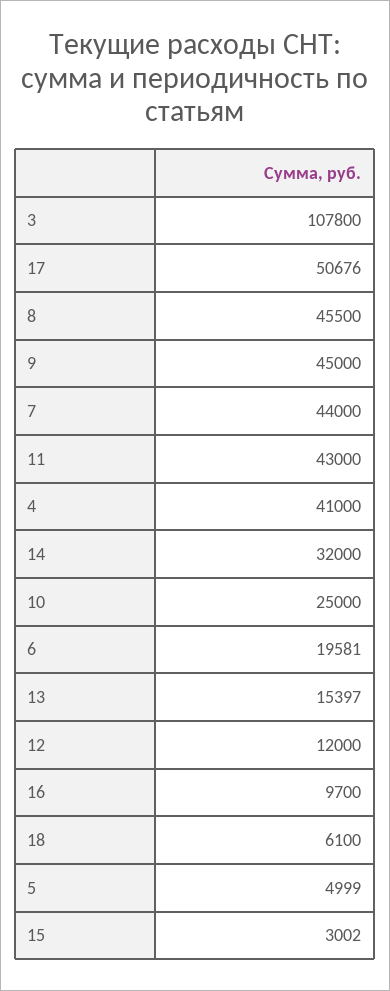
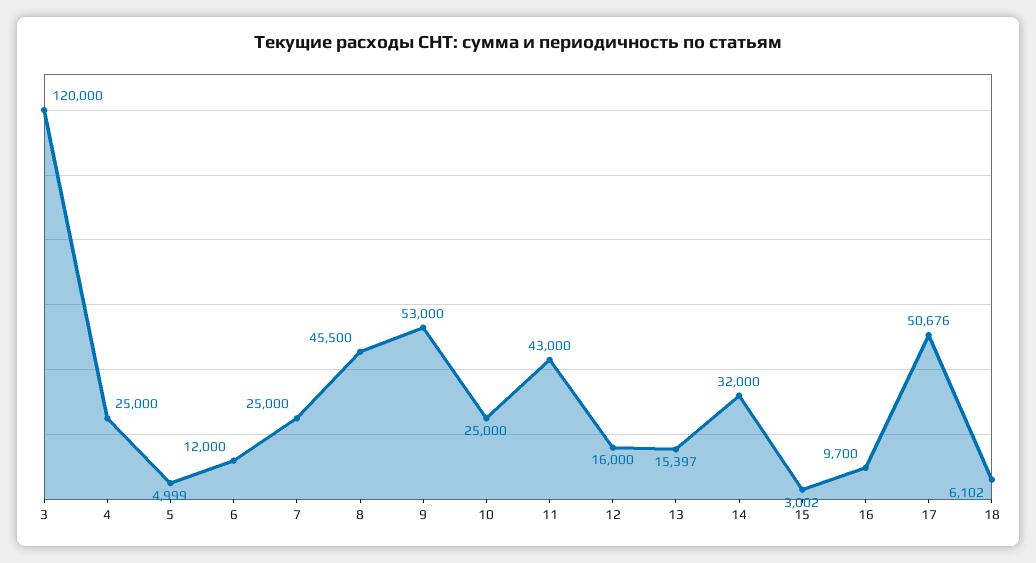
3: 107800 -> 120000
9: 45000 -> 53000
7: 44000 -> 25000
4: 41000 -> 25000
6: 19581 -> 12000
12: 12000 -> 16000
18: 6100 -> 6102

